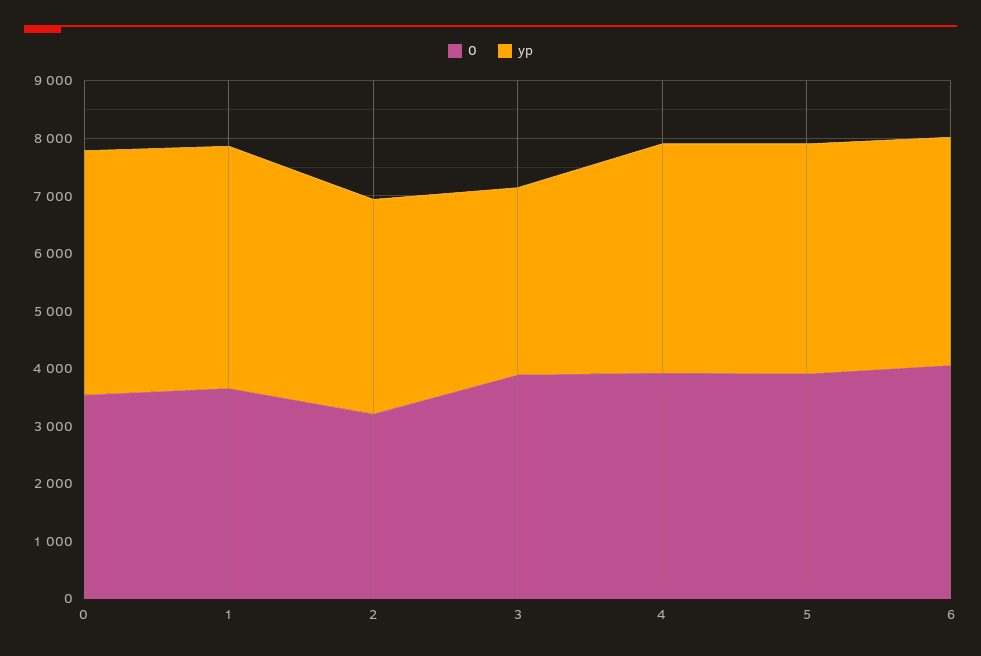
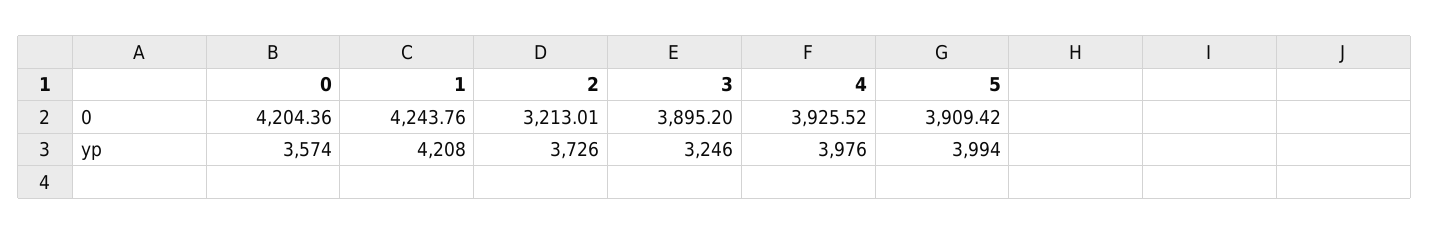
0, 0: 3600 -> 4204.36
yp, 0: 4200 -> 3574
0, 1: 3600 -> 4243.76
0, 6: 4000 -> none
yp, 6: 4000 -> none

